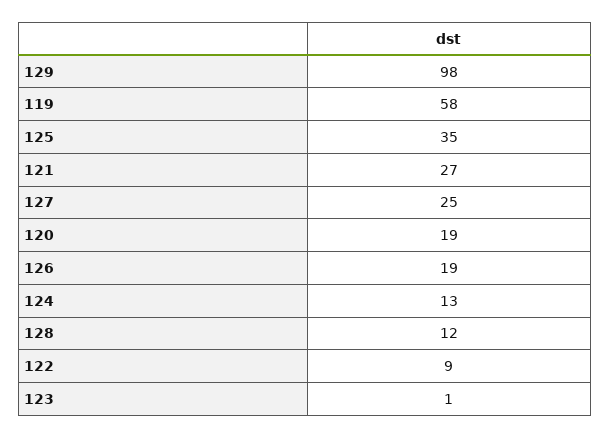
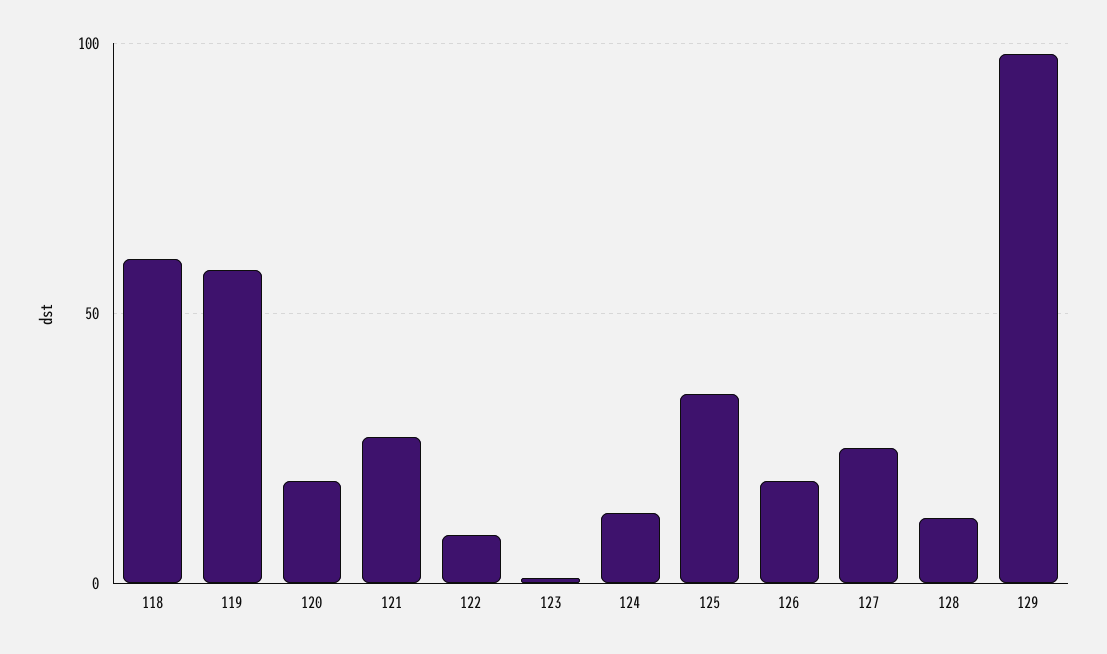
118: none -> 60

